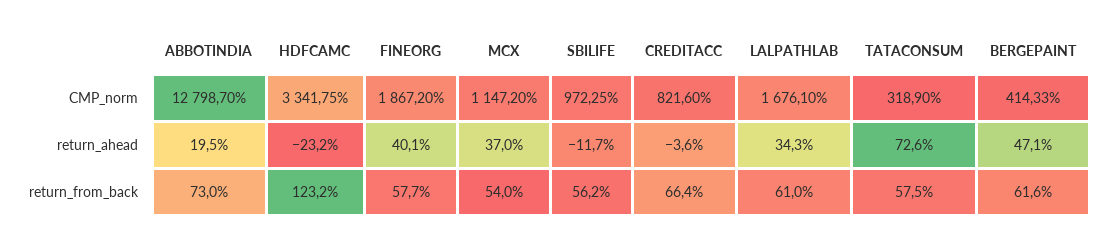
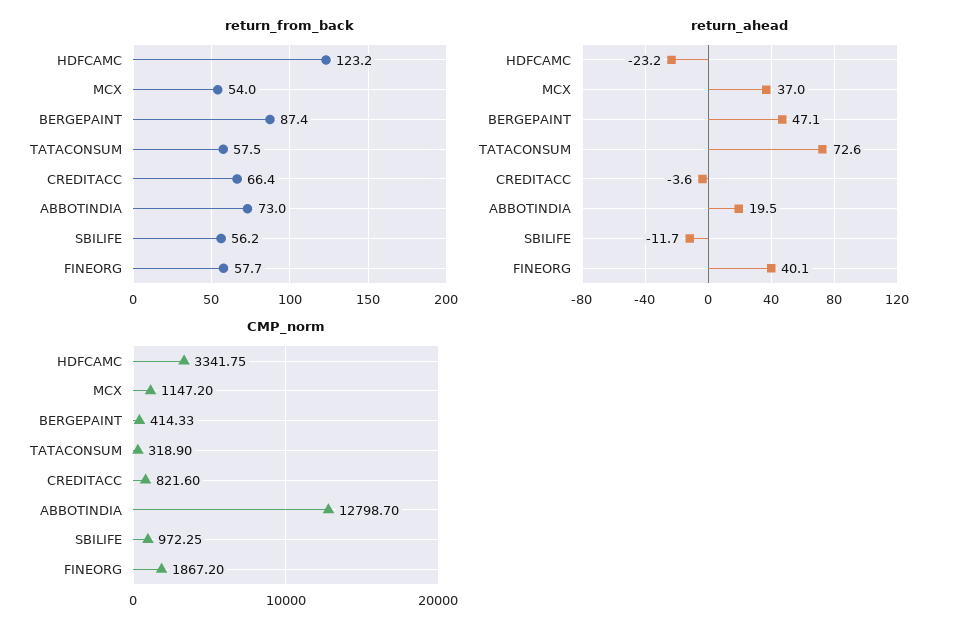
CMP_norm, LALPATHLAB: 1676.1 -> none
return_ahead, LALPATHLAB: 34.3 -> none
return_from_back, LALPATHLAB: 61 -> none
return_from_back, BERGEPAINT: 61.6 -> 87.4

